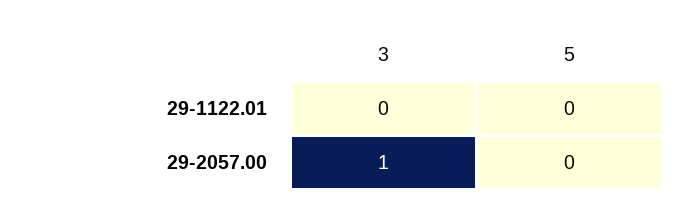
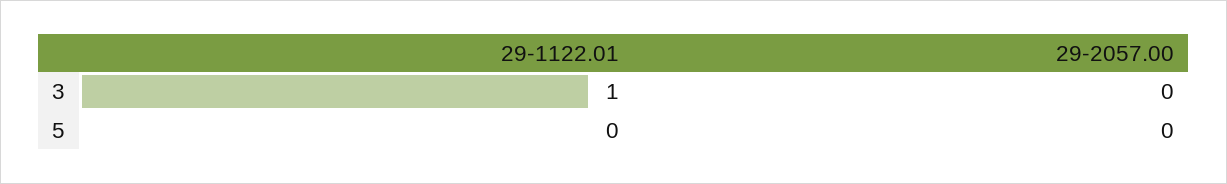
3, 29-1122.01: 0 -> 1
3, 29-2057.00: 1 -> 0

